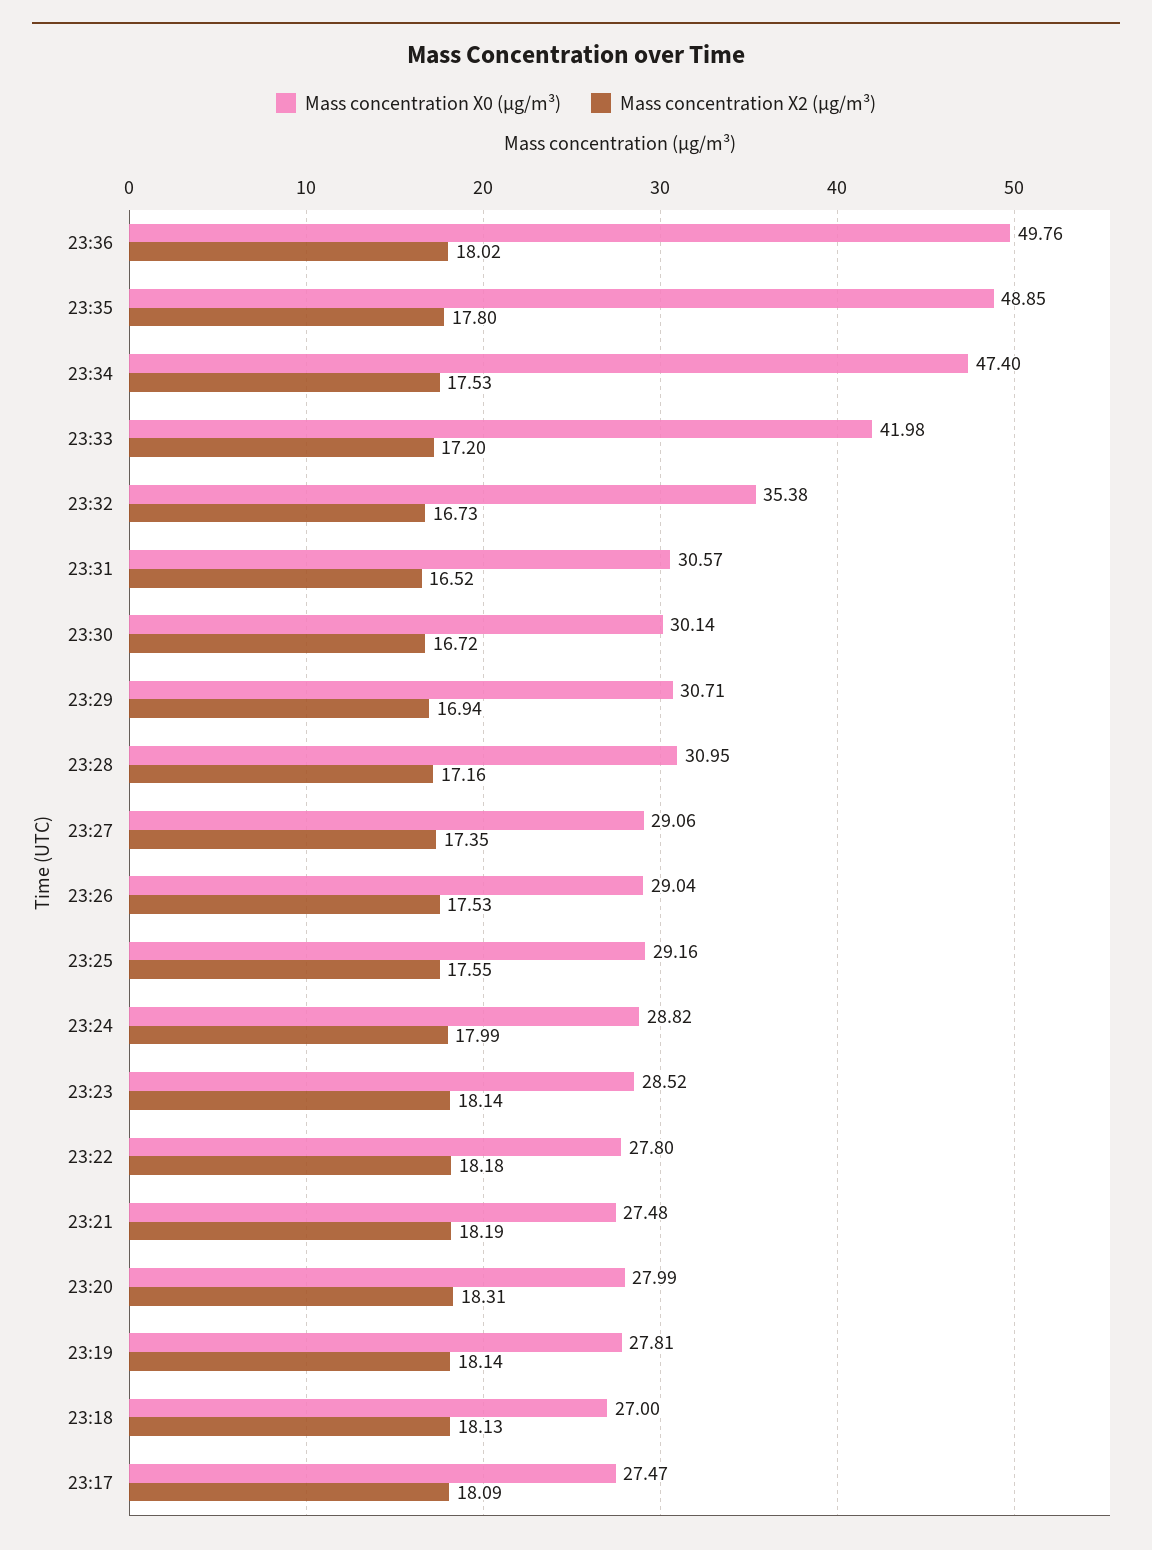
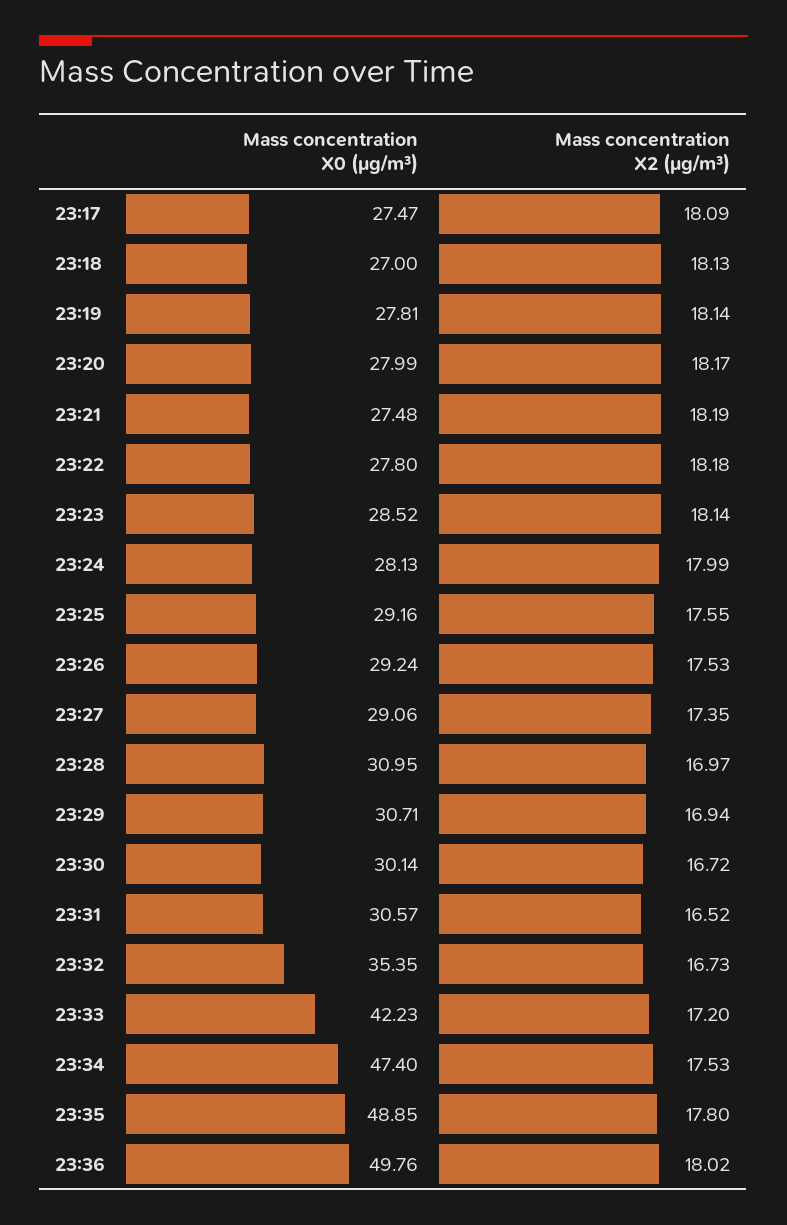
Mass concentration X0 (μg/m³), 23:33: 41.98 -> 42.23
Mass concentration X0 (μg/m³), 23:32: 35.38 -> 35.35
Mass concentration X2 (μg/m³), 23:28: 17.16 -> 16.97
Mass concentration X0 (μg/m³), 23:26: 29.04 -> 29.24
Mass concentration X0 (μg/m³), 23:24: 28.82 -> 28.13
Mass concentration X2 (μg/m³), 23:20: 18.31 -> 18.17

